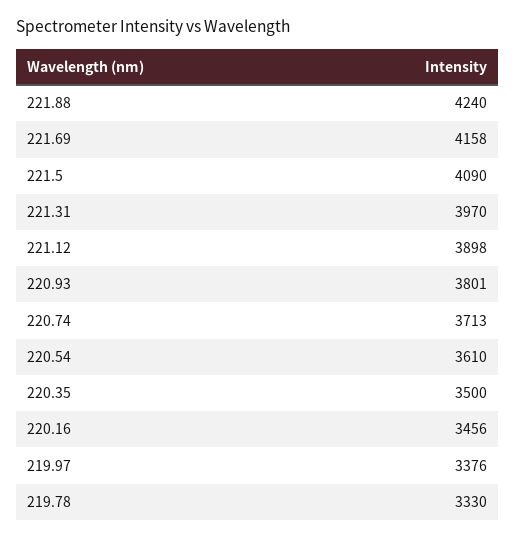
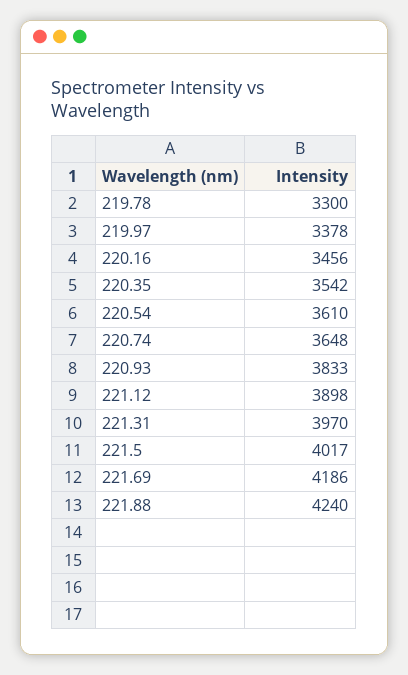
221.69: 4158 -> 4186
221.5: 4090 -> 4017
220.93: 3801 -> 3833
220.74: 3713 -> 3648
220.35: 3500 -> 3542
219.97: 3376 -> 3378
219.78: 3330 -> 3300

